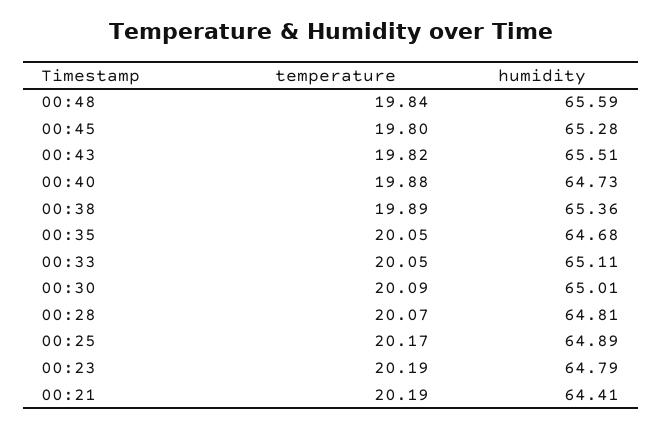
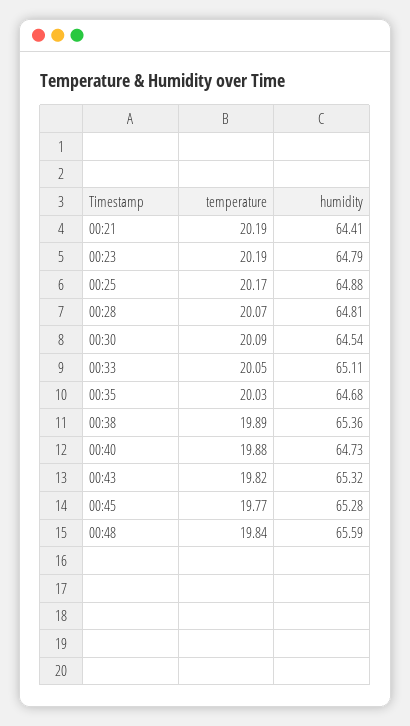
temperature, 00:45: 19.8 -> 19.77
humidity, 00:43: 65.51 -> 65.32
temperature, 00:35: 20.05 -> 20.03
humidity, 00:30: 65.01 -> 64.54
humidity, 00:25: 64.89 -> 64.88

